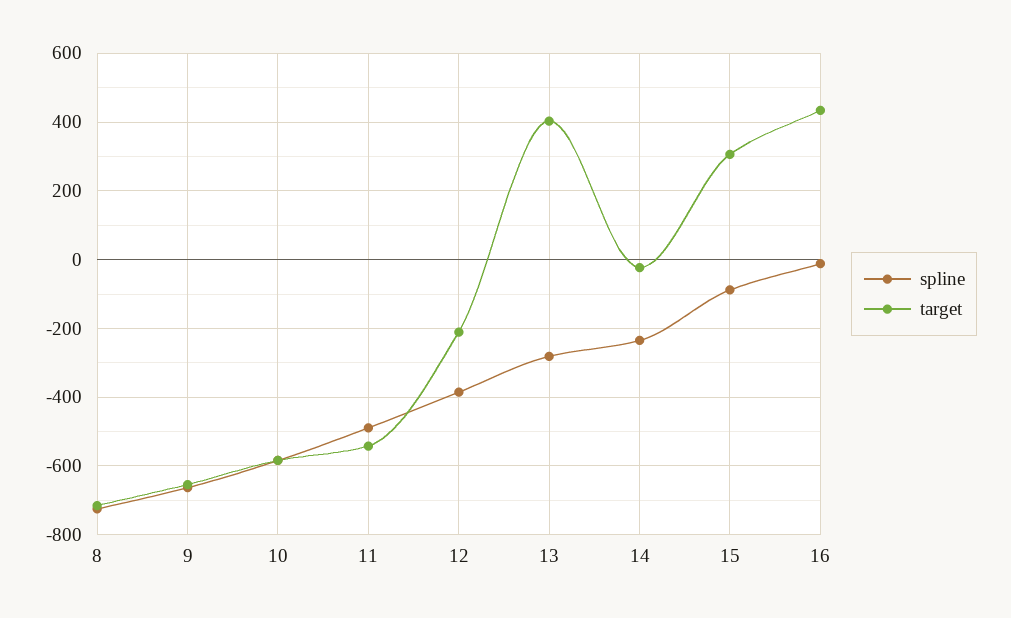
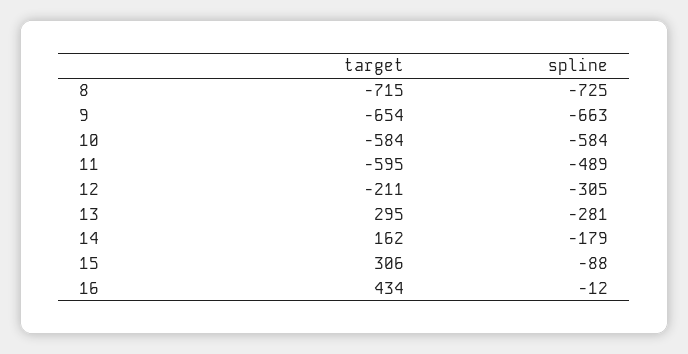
target, 11: -540 -> -595
spline, 12: -380 -> -305
target, 13: 400 -> 295
spline, 14: -240 -> -179
target, 14: -20 -> 162

